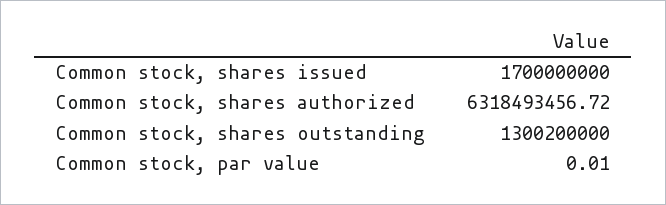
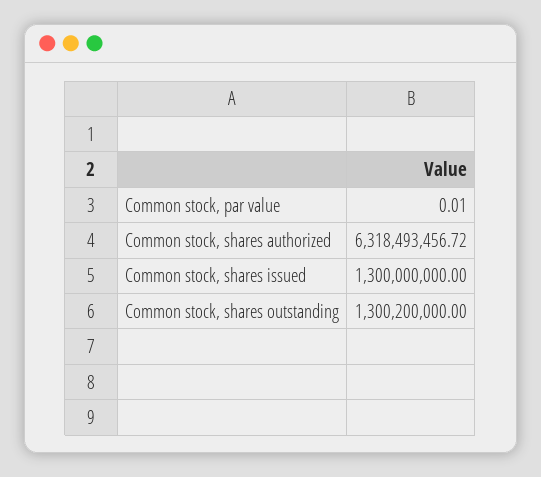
Common stock, shares issued: 1700000000 -> 1300000000

